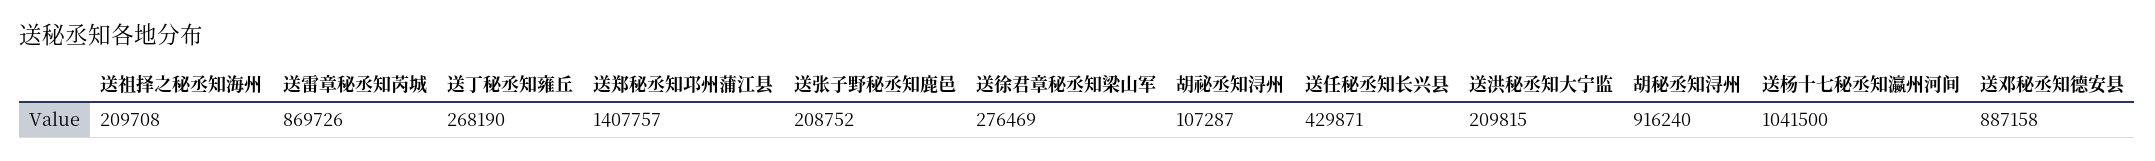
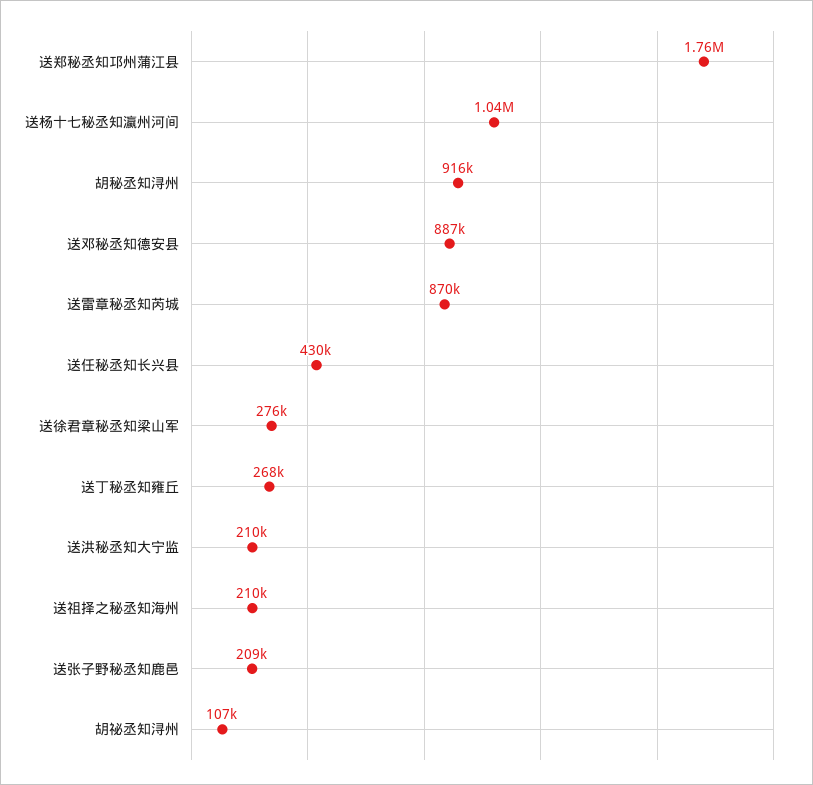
送郑秘丞知邛州蒲江县: 1407757 -> 1760000

